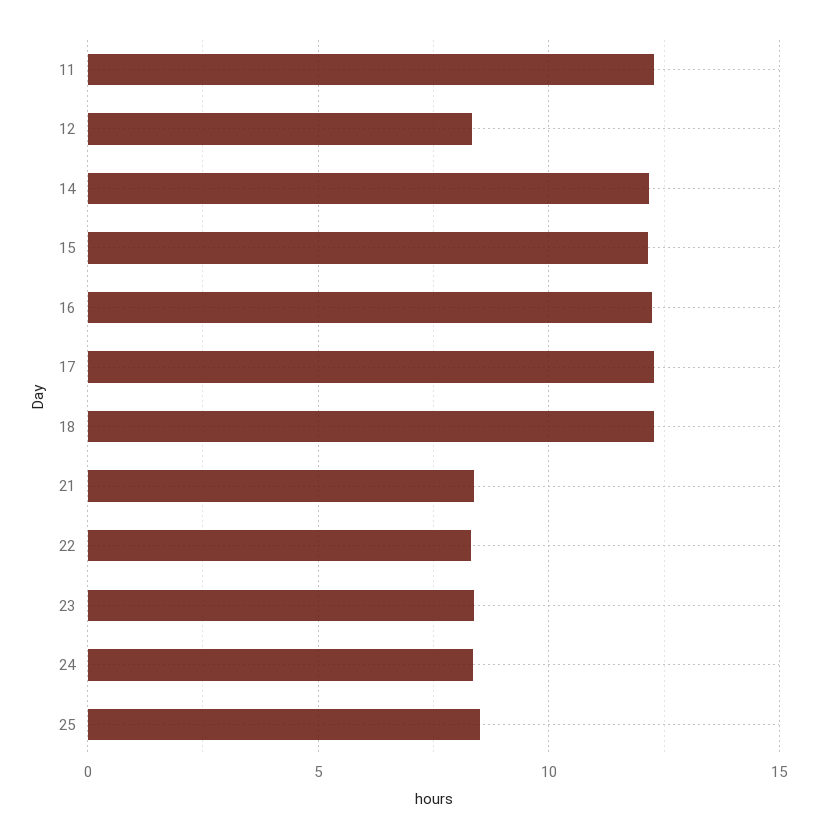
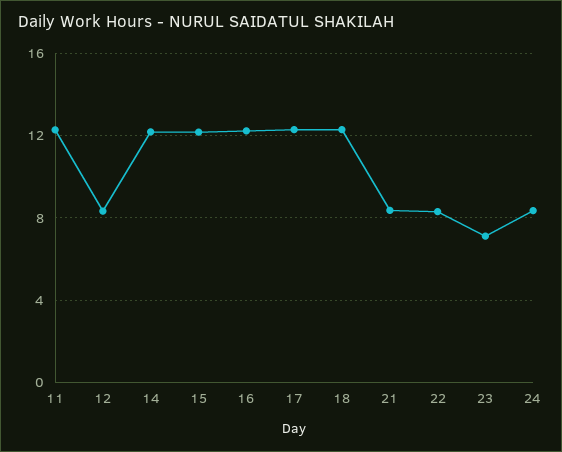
23: 8.5 -> 7
25: 8.5 -> none

